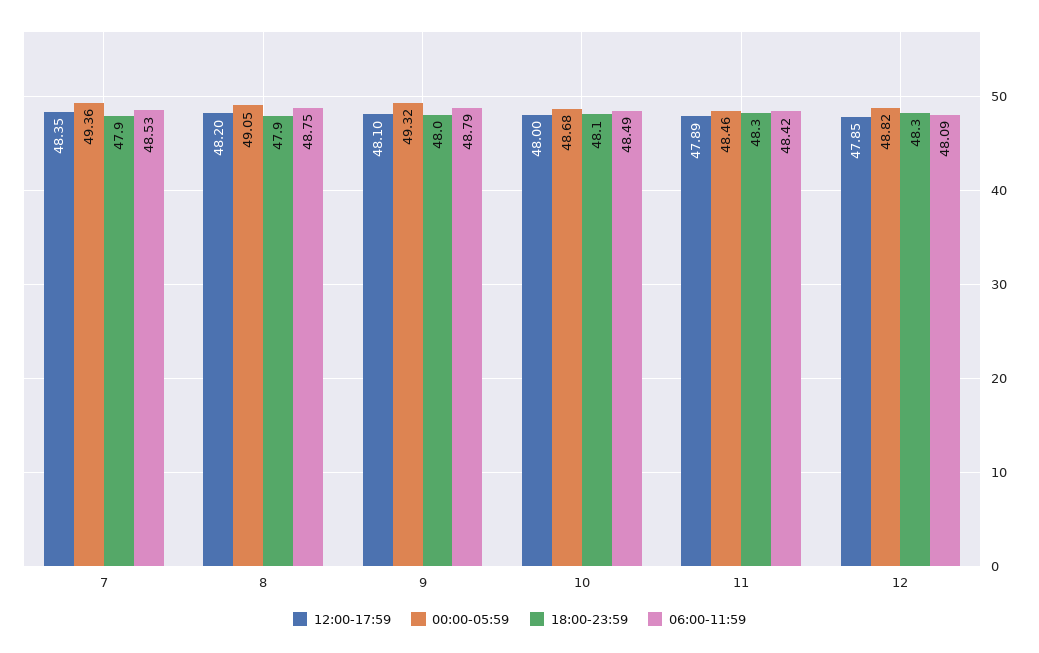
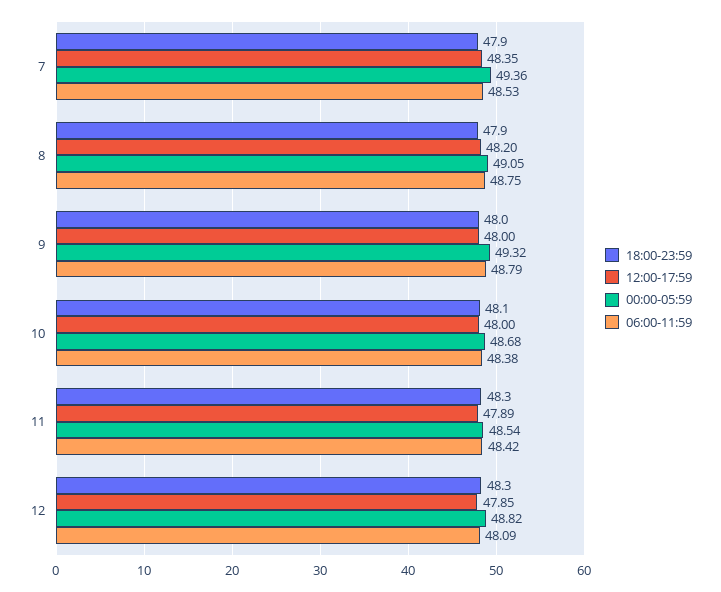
12:00-17:59, 9: 48.1 -> 48
06:00-11:59, 10: 48.49 -> 48.38
00:00-05:59, 11: 48.46 -> 48.54

